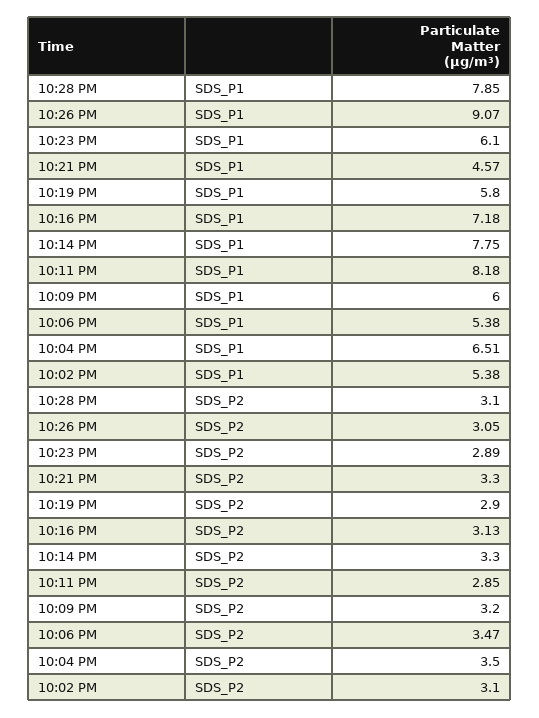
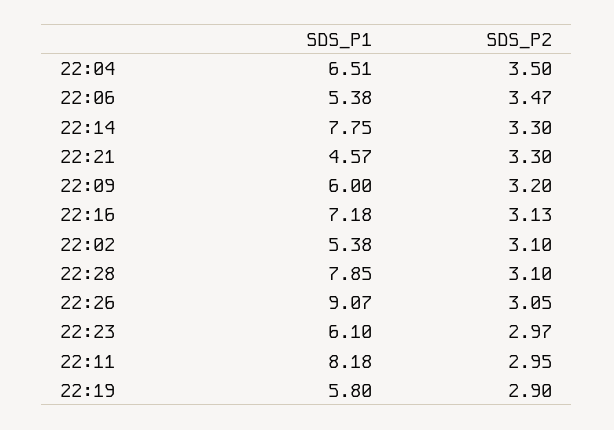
10:23 PM, SDS_P2: 2.89 -> 2.97
10:11 PM, SDS_P2: 2.85 -> 2.95

